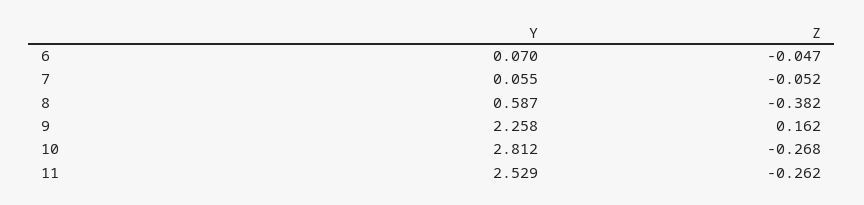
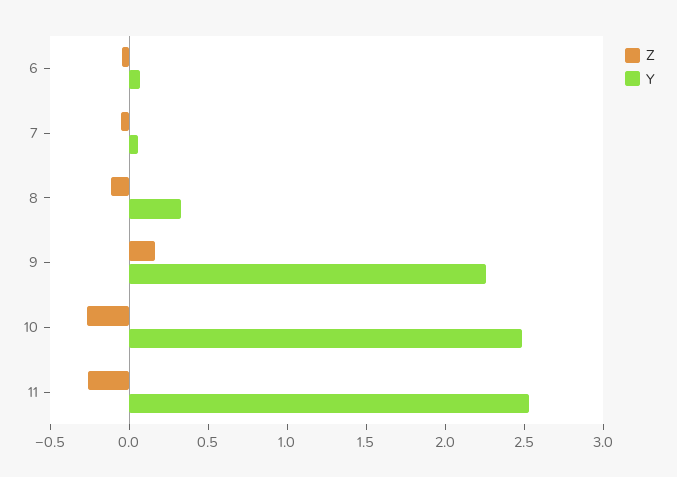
Y, 8: 0.587 -> 0.3
Z, 8: -0.382 -> -0.1
Y, 10: 2.812 -> 2.5

